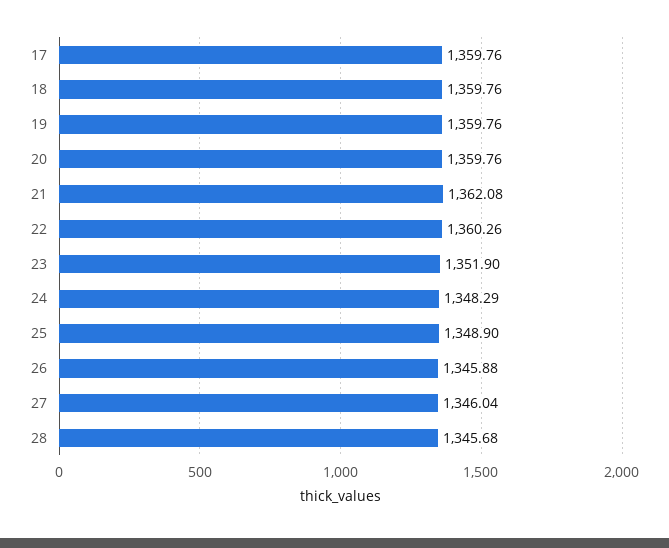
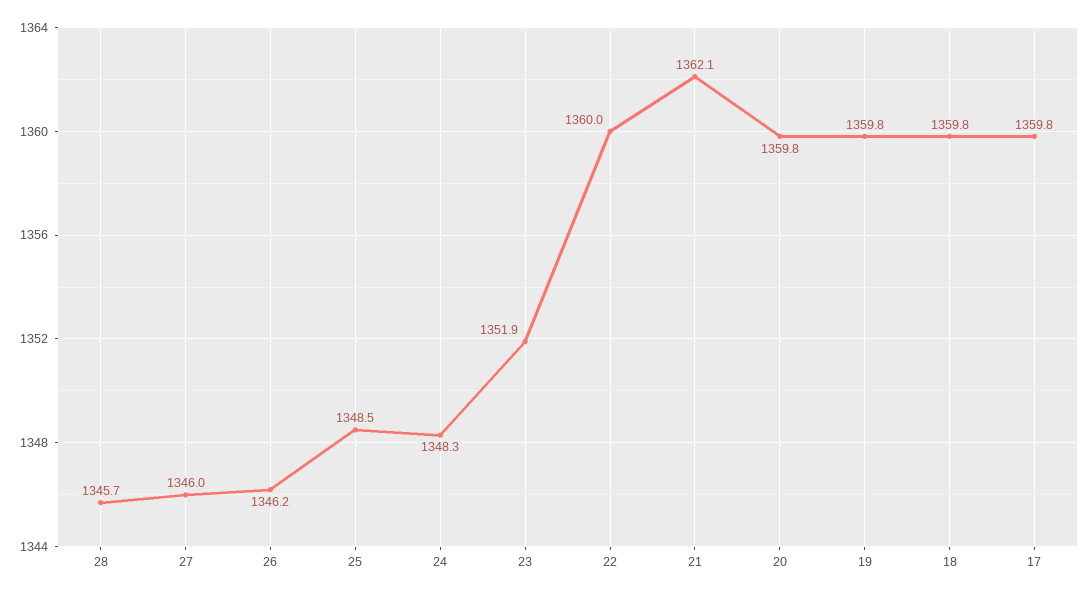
22: 1360.26 -> 1360
25: 1348.9 -> 1348.5
26: 1345.88 -> 1346.2

